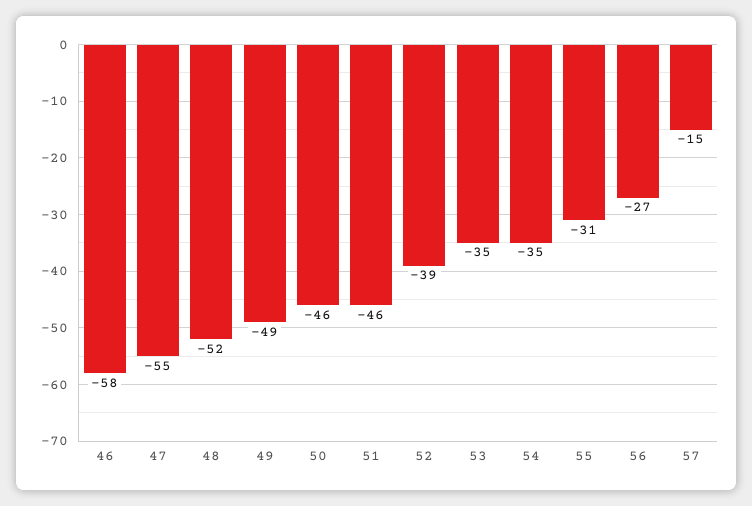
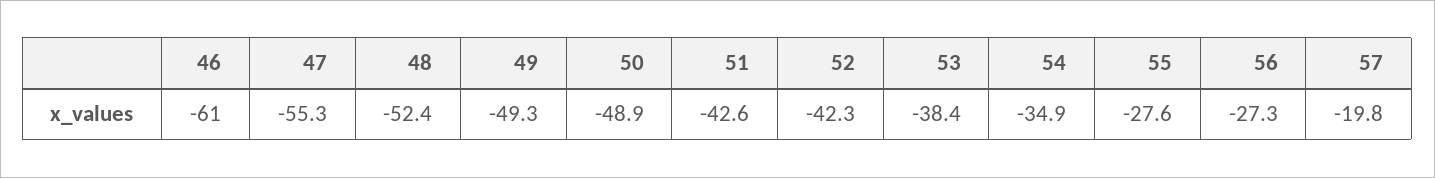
46: -58 -> -61
50: -46 -> -48.9
51: -46 -> -42.6
52: -39 -> -42.3
53: -35 -> -38.4
55: -31 -> -27.6
57: -15 -> -19.8

